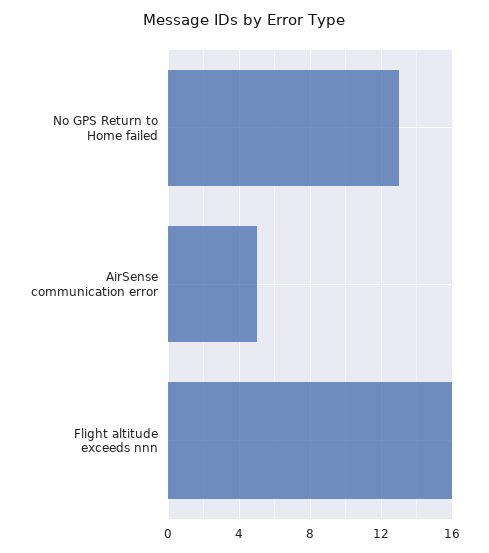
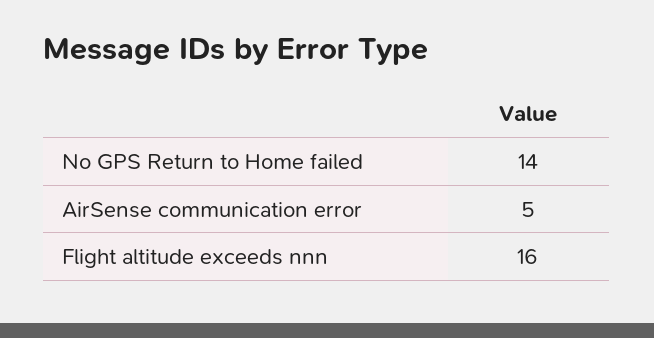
No GPS Return to Home failed: 13 -> 14

